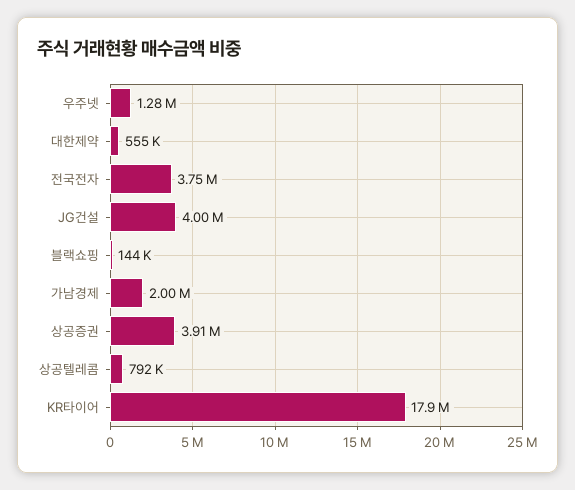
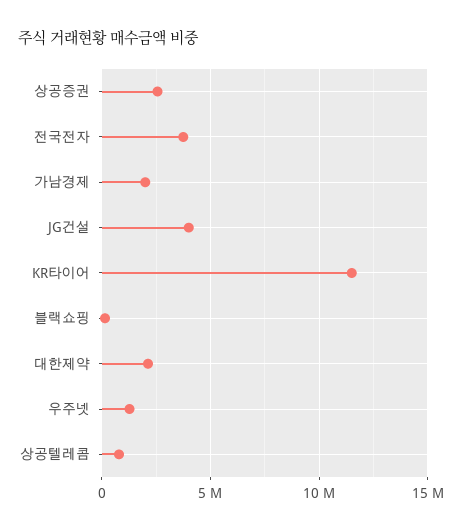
대한제약: 555000 -> 2000000
상공증권: 3910000 -> 2500000
KR타이어: 17900000 -> 11500000

